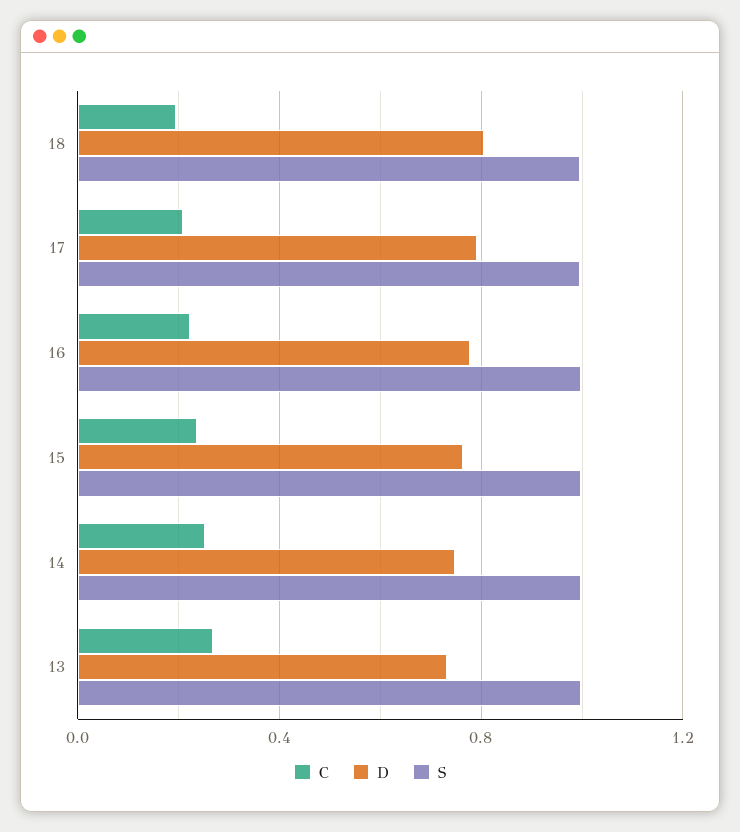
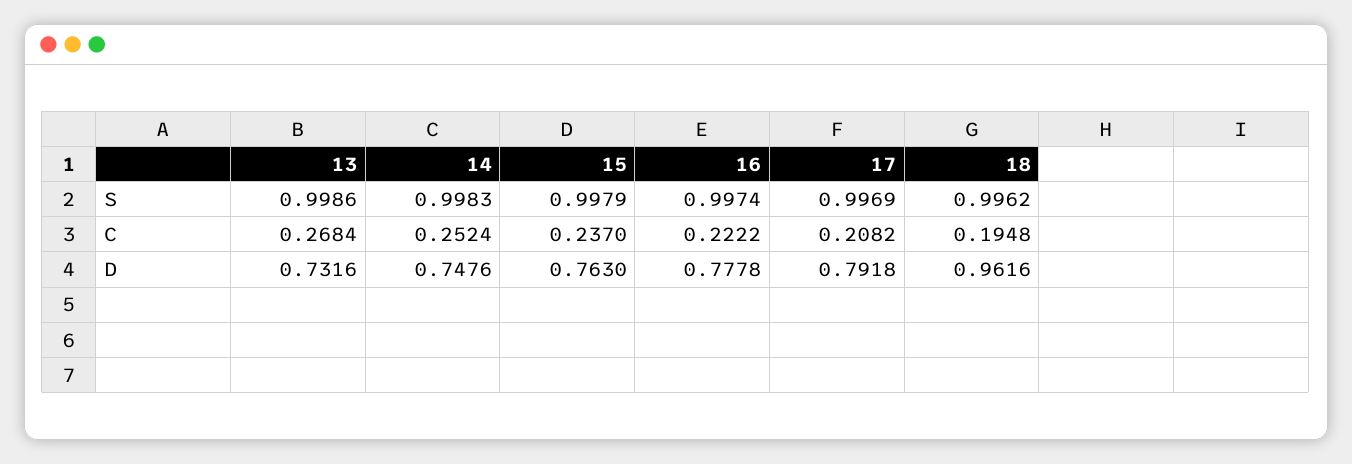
D, 18: 0.8 -> 0.9616

